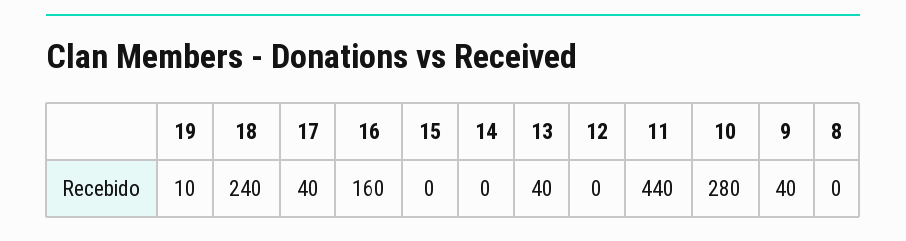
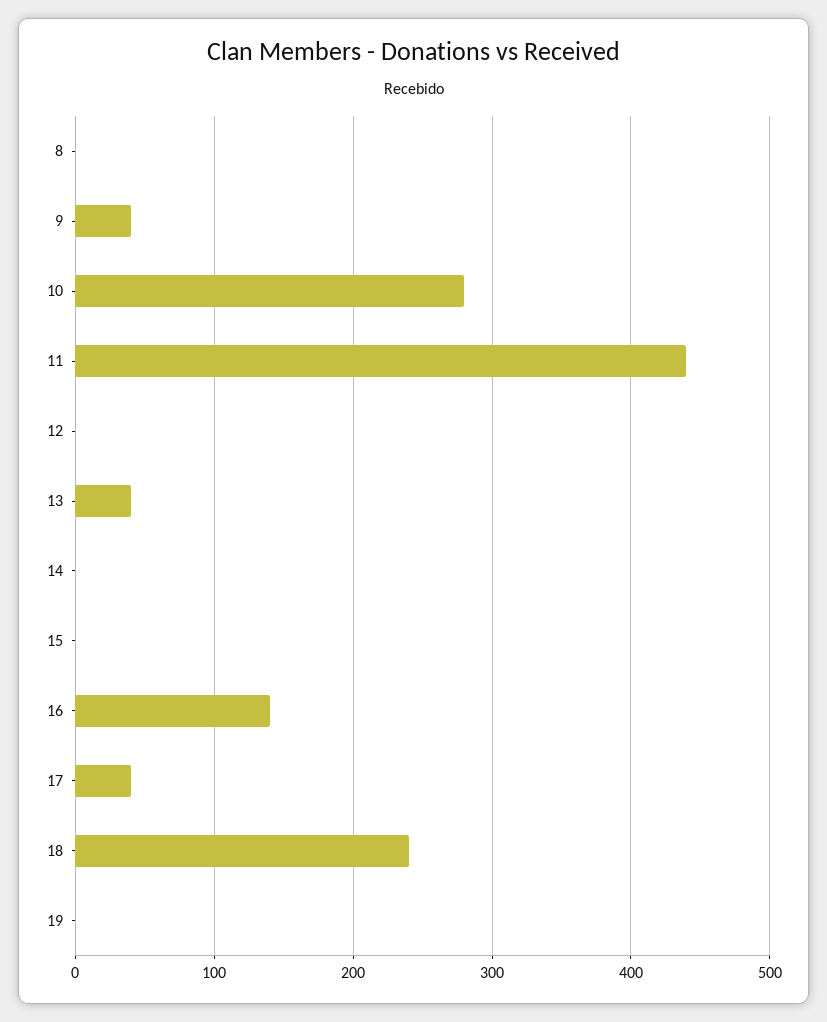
19: 10 -> 0
16: 160 -> 140

